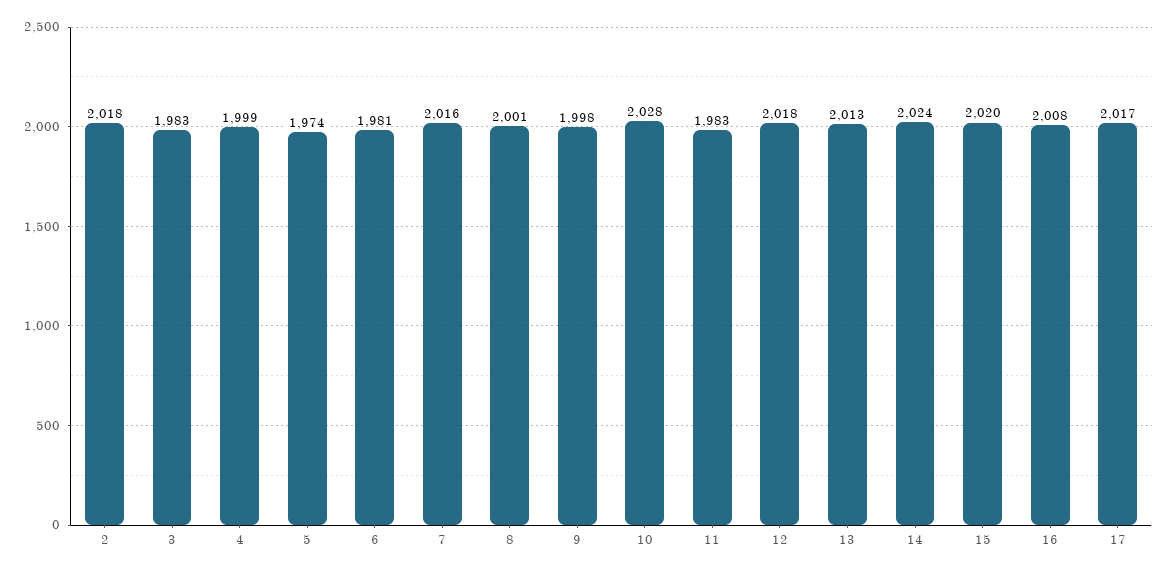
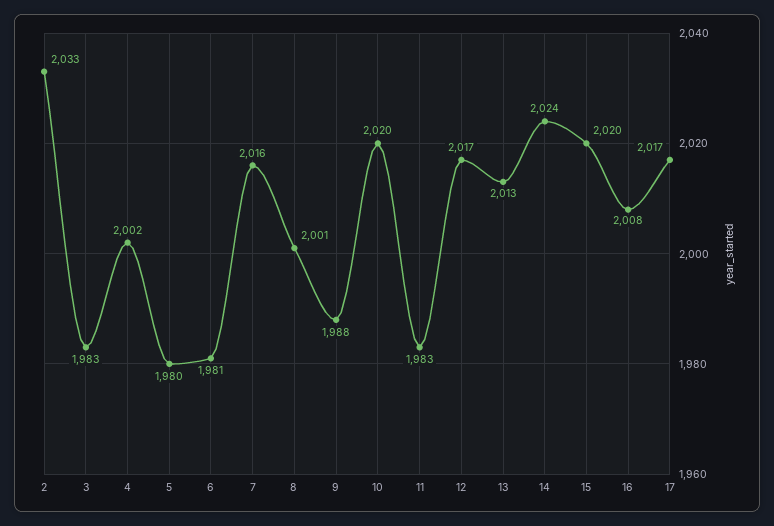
2: 2018 -> 2033
4: 1999 -> 2002
5: 1974 -> 1980
9: 1998 -> 1988
10: 2028 -> 2020
12: 2018 -> 2017

